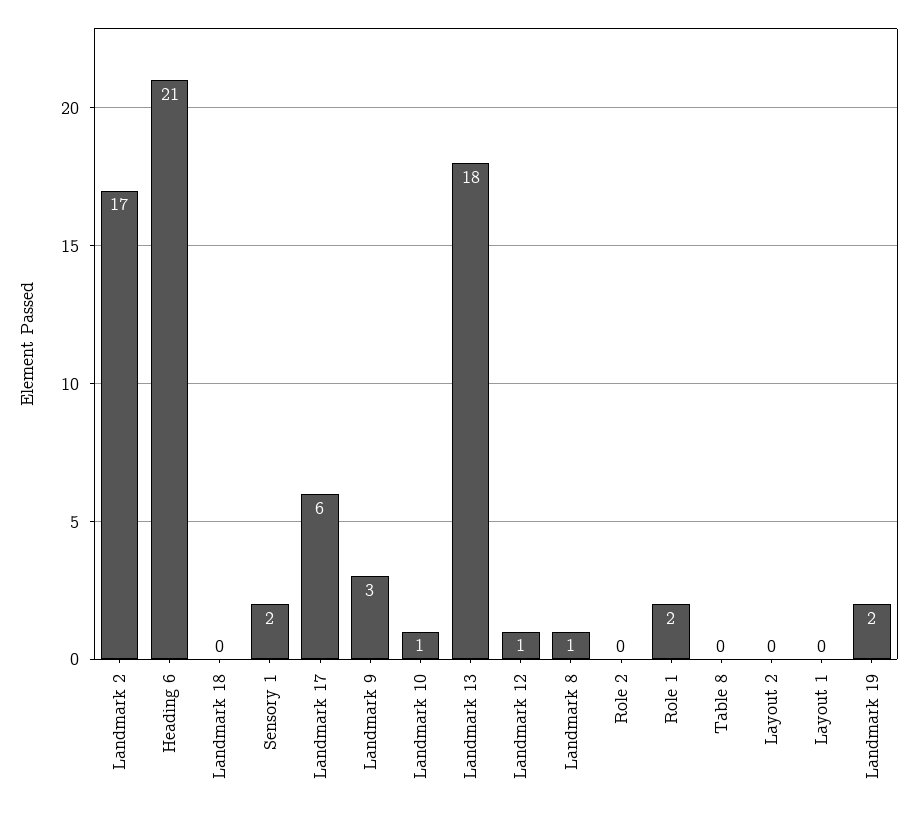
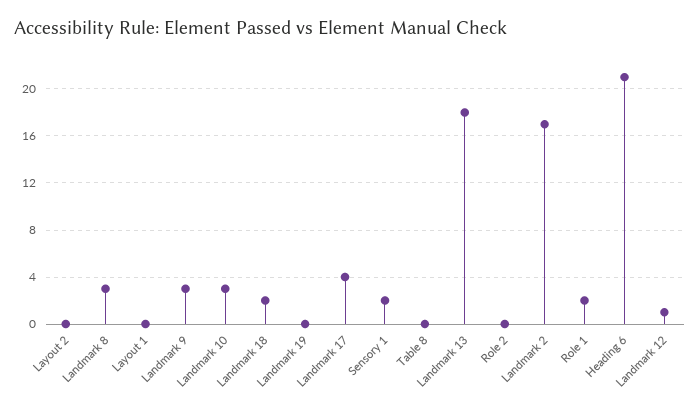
Landmark 18: 0 -> 2
Landmark 17: 6 -> 4
Landmark 10: 1 -> 3
Landmark 8: 1 -> 3
Landmark 19: 2 -> 0

